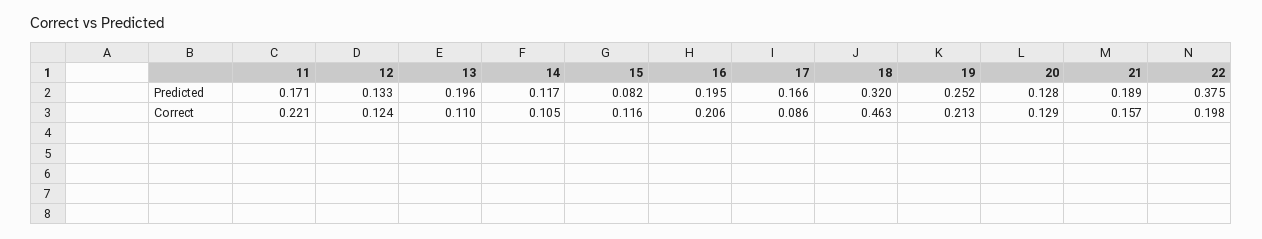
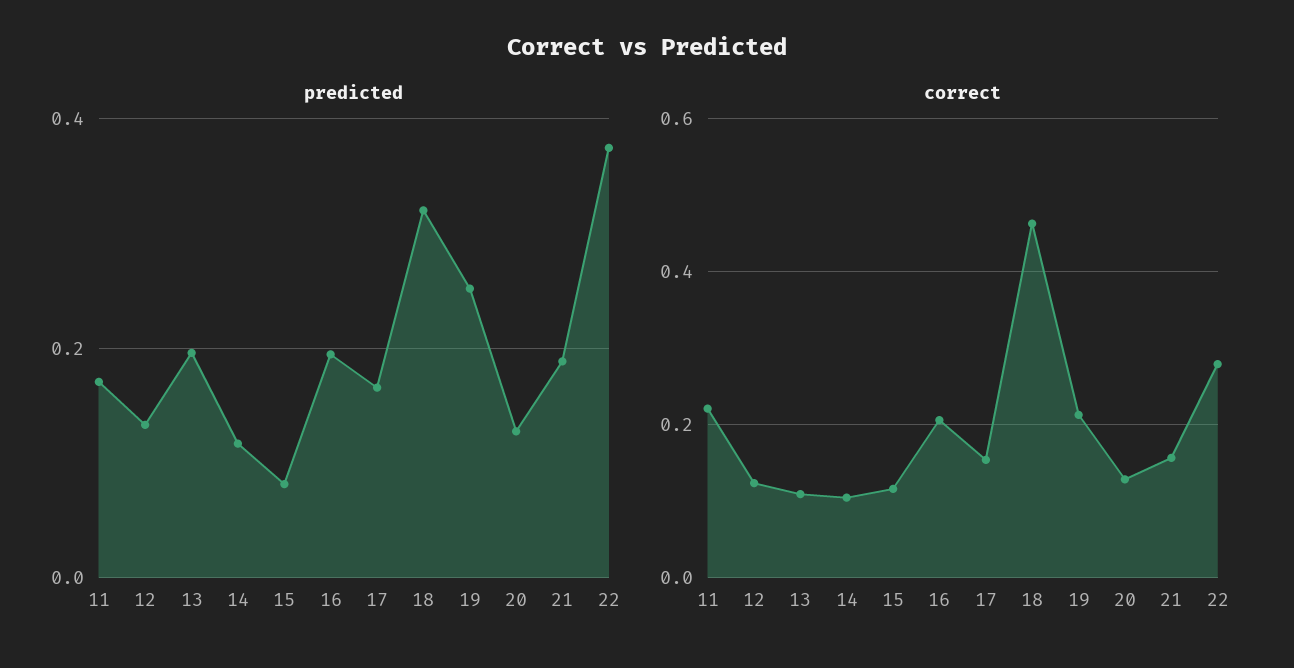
Correct, 17: 0.086 -> 0.16
Correct, 22: 0.198 -> 0.28

